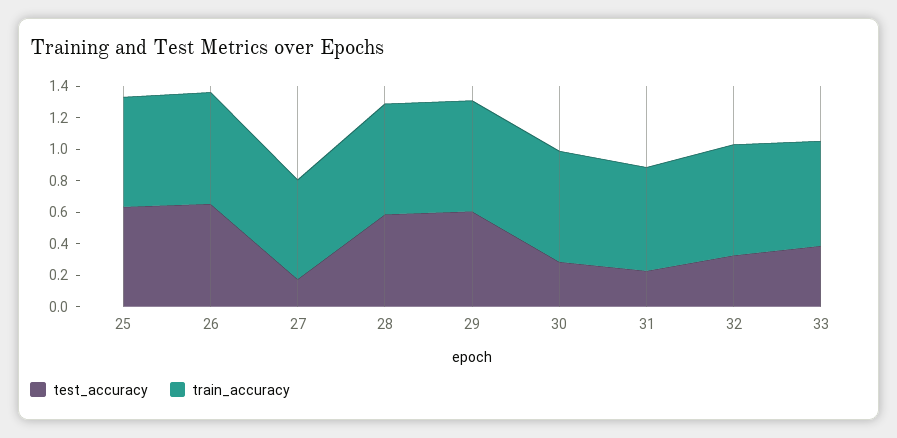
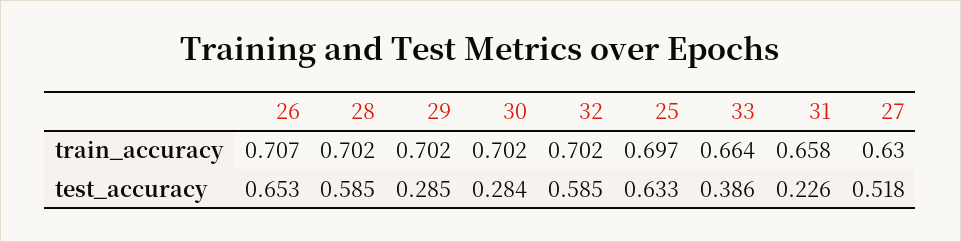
test_accuracy, 27: 0.2 -> 0.518
test_accuracy, 29: 0.6 -> 0.285
test_accuracy, 32: 0.3 -> 0.585

